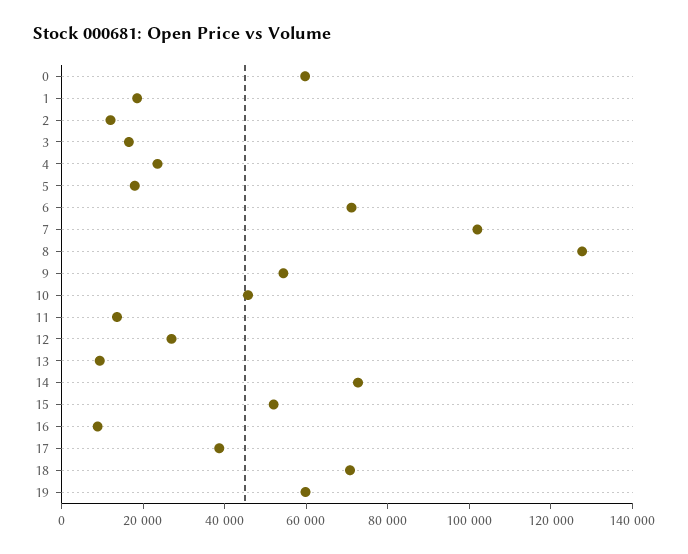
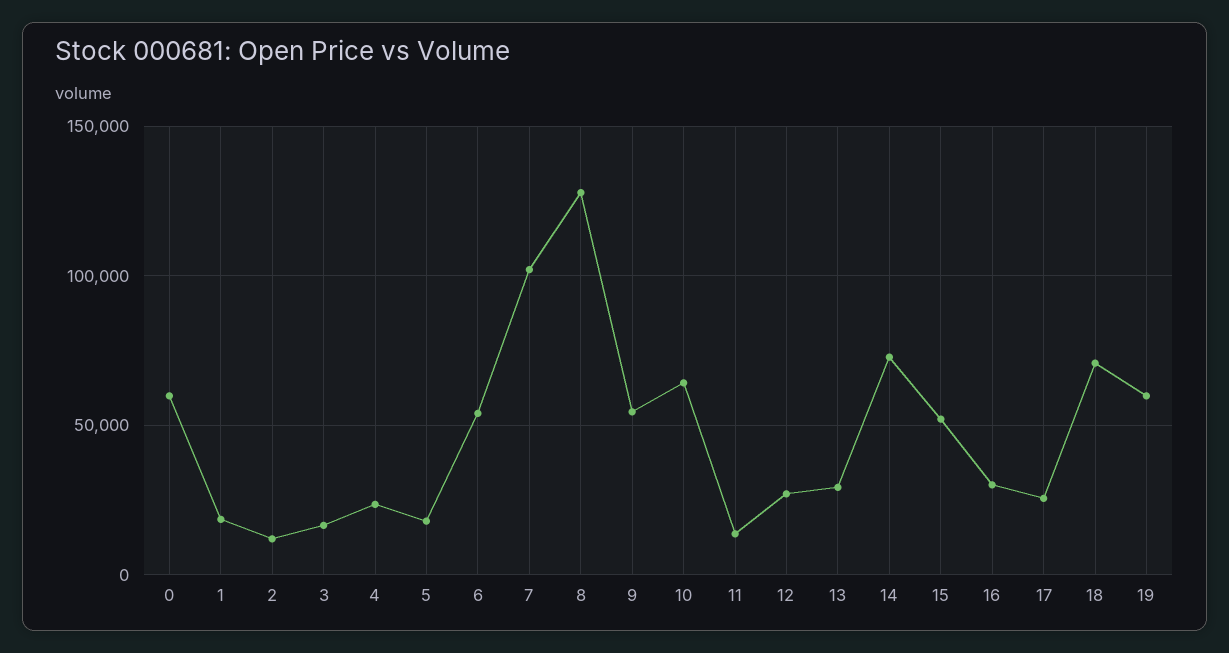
6: 70000 -> 55000
10: 45000 -> 65000
13: 10000 -> 30000
16: 10000 -> 30000
17: 40000 -> 25000

